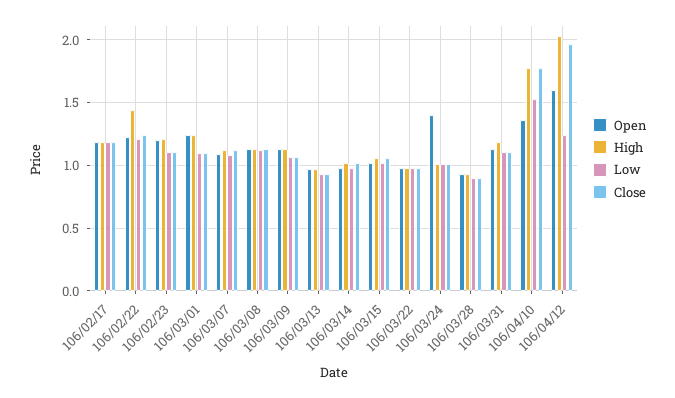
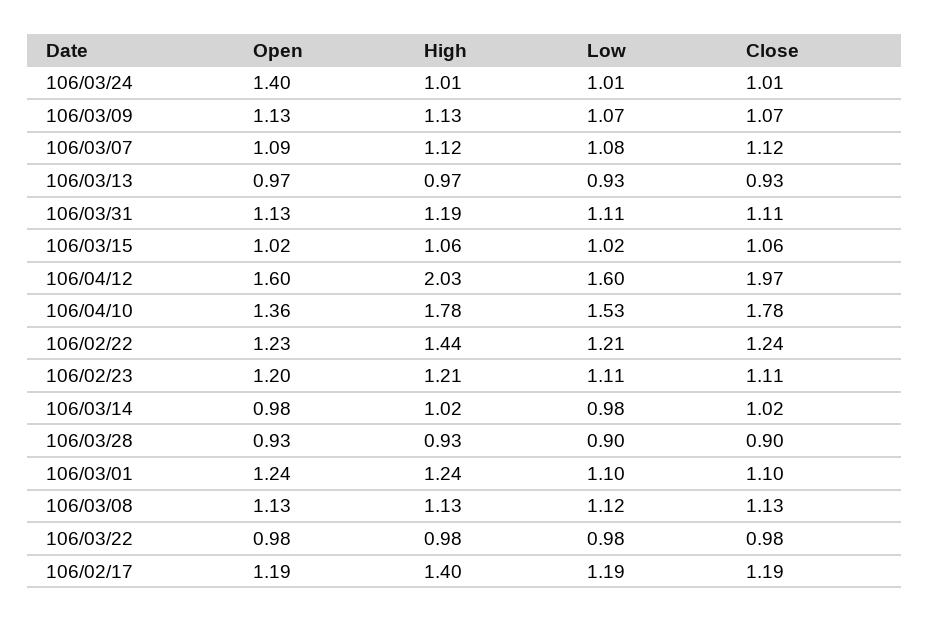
High, 106/02/17: 1.2 -> 1.4
Low, 106/04/12: 1.25 -> 1.6

